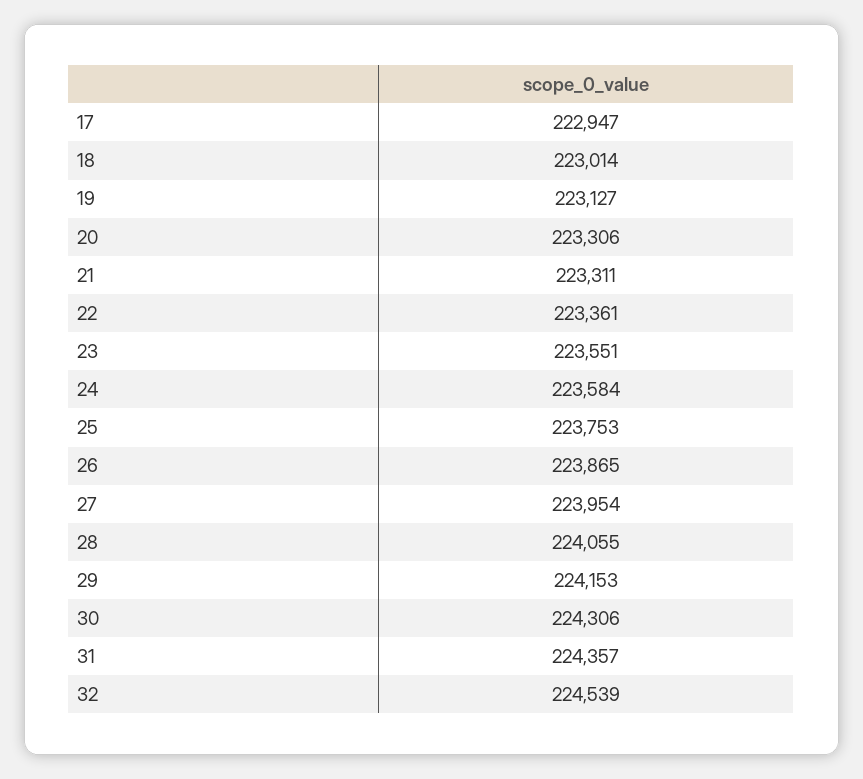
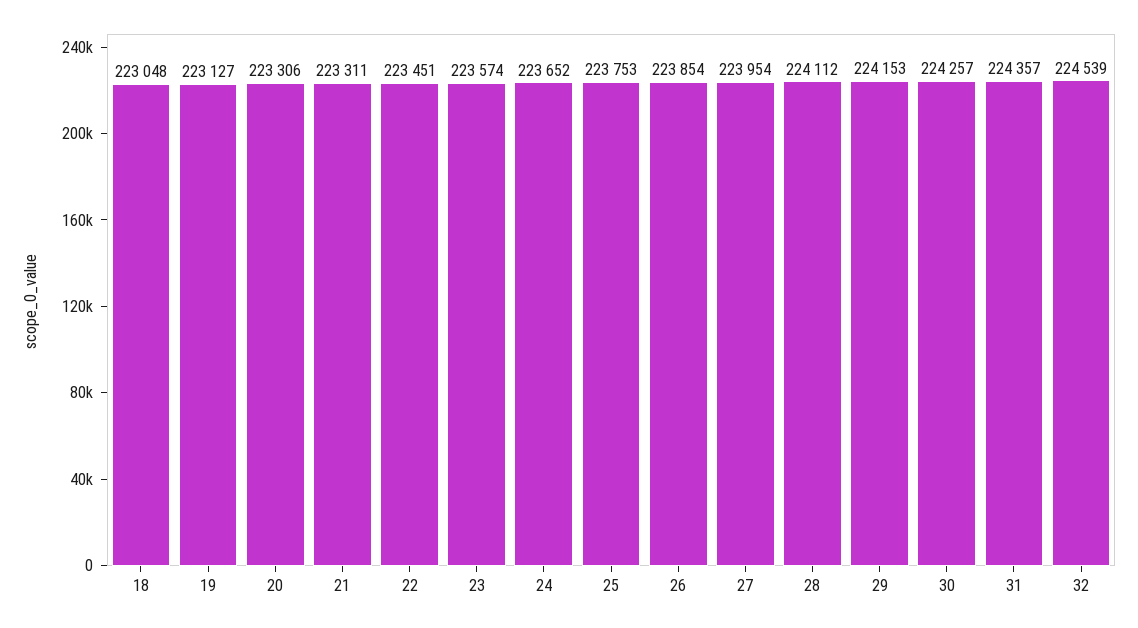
17: 222947 -> none
18: 223014 -> 223048
22: 223361 -> 223451
23: 223551 -> 223574
24: 223584 -> 223652
26: 223865 -> 223854
28: 224055 -> 224112
30: 224306 -> 224257

